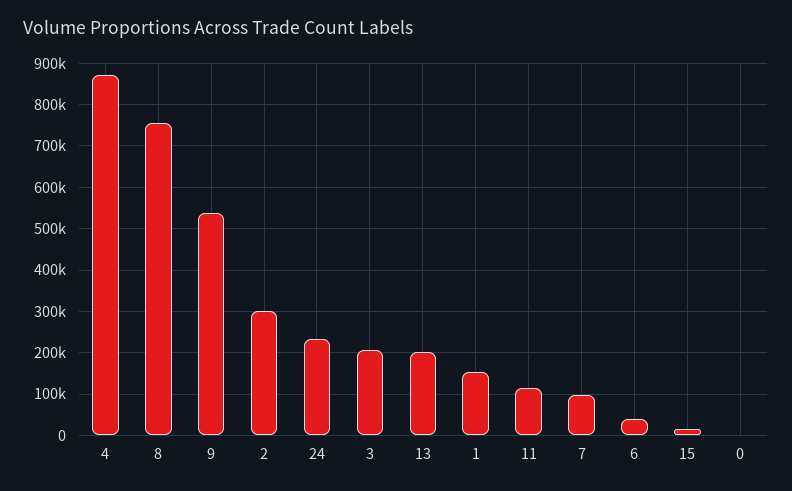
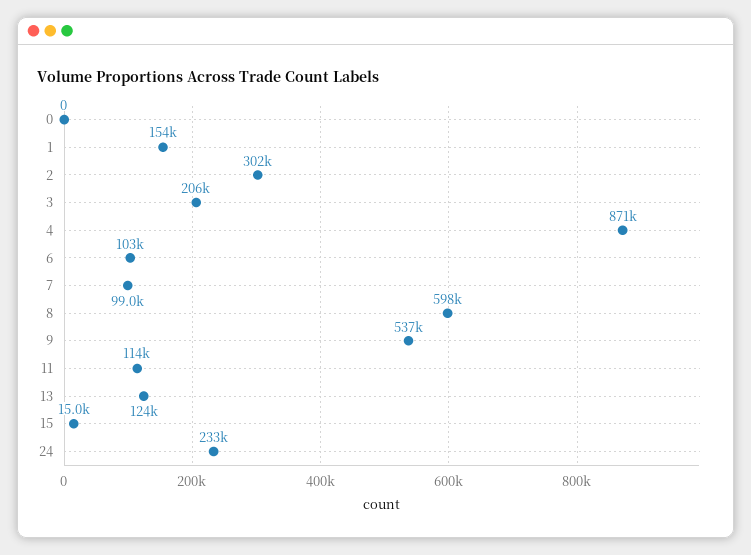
8: 760000 -> 598000
13: 200000 -> 124000
6: 40000 -> 103000

